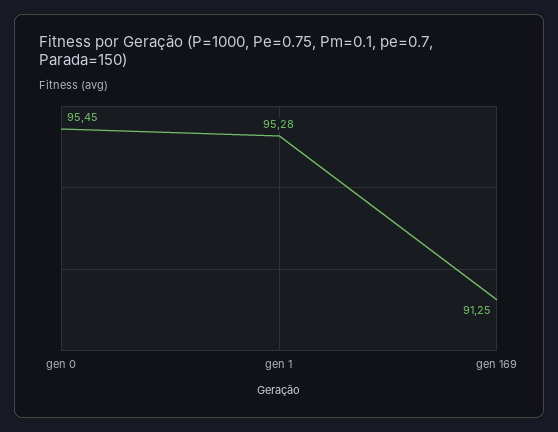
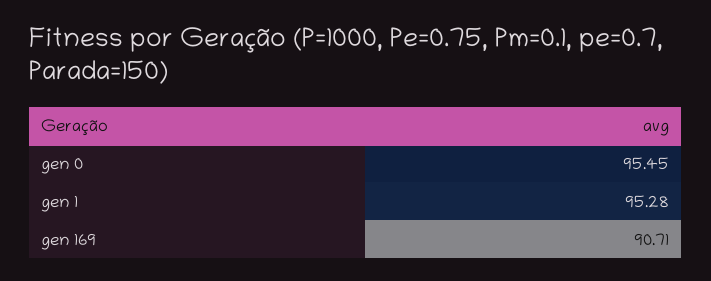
gen 169: 91.25 -> 90.71

